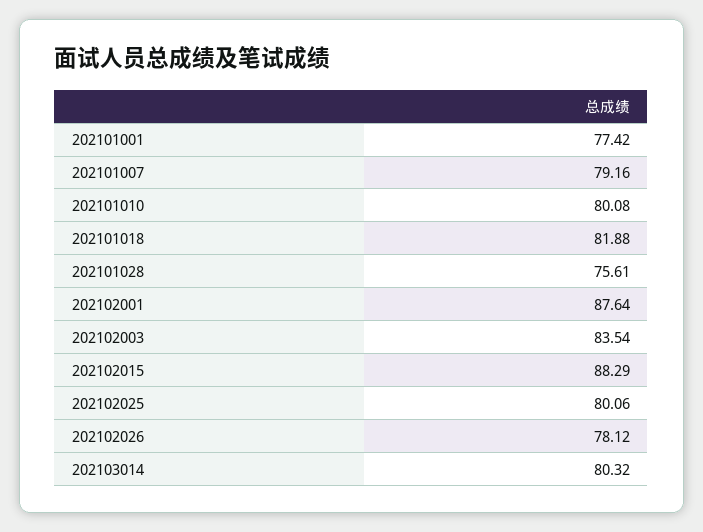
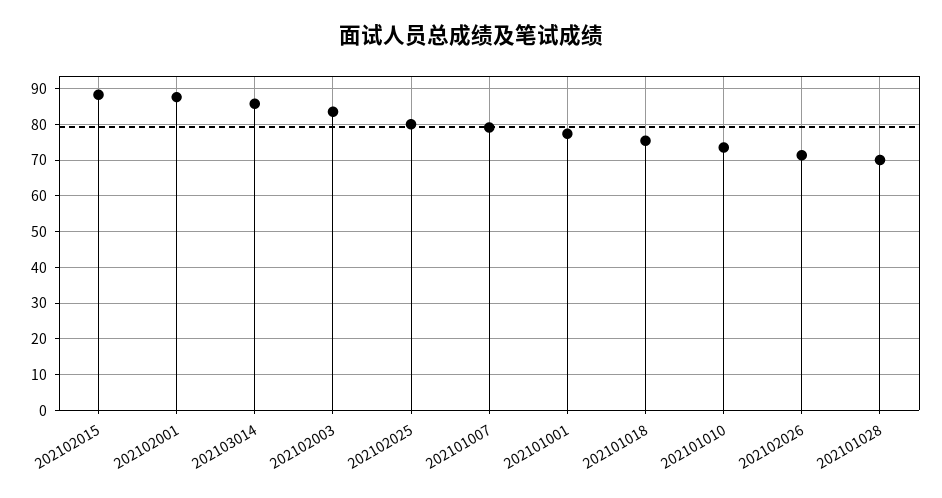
202101010: 80.08 -> 74
202101018: 81.88 -> 76
202101028: 75.61 -> 70
202102026: 78.12 -> 72
202103014: 80.32 -> 86

